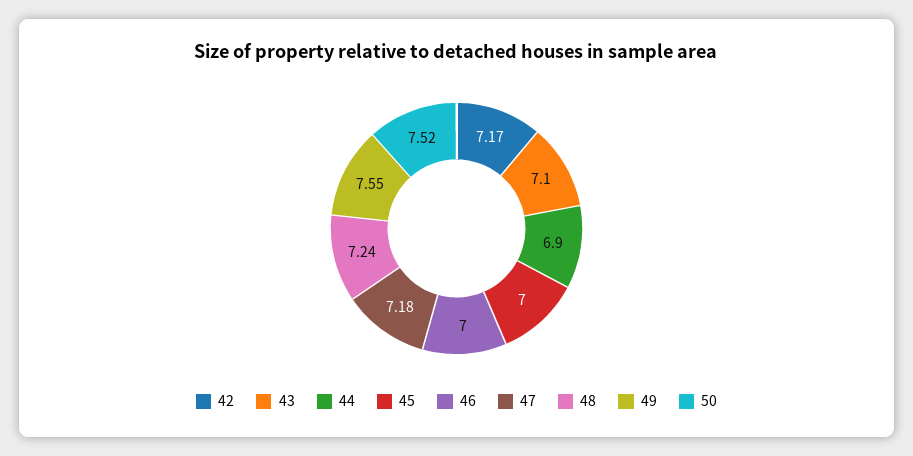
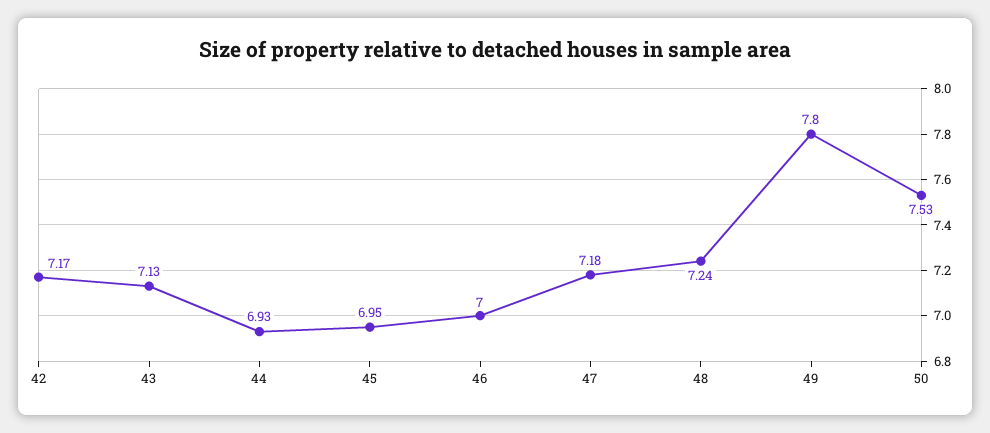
43: 7.1 -> 7.13
44: 6.9 -> 6.93
45: 7 -> 6.95
49: 7.55 -> 7.8
50: 7.52 -> 7.53

